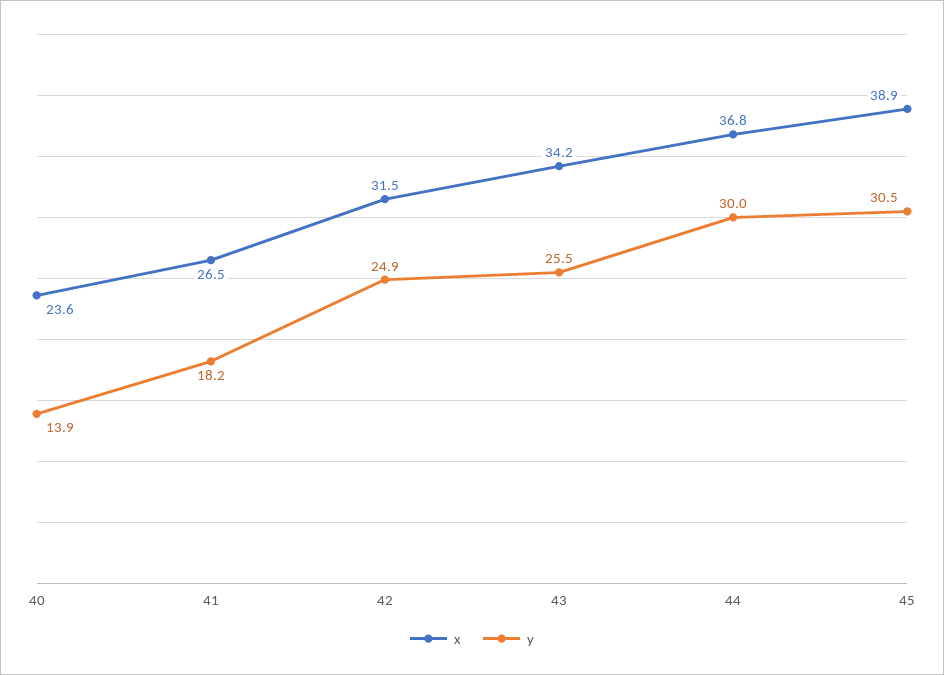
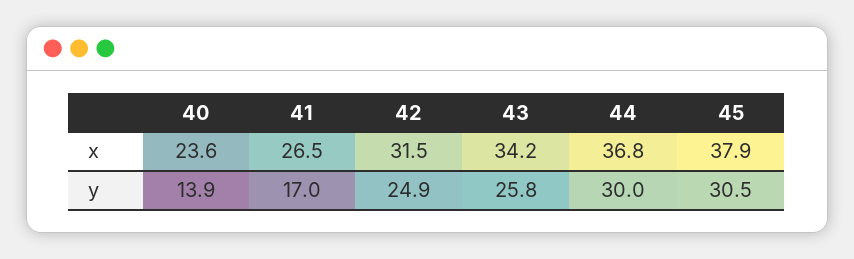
y, 41: 18.2 -> 17
y, 43: 25.5 -> 25.8
x, 45: 38.9 -> 37.9

